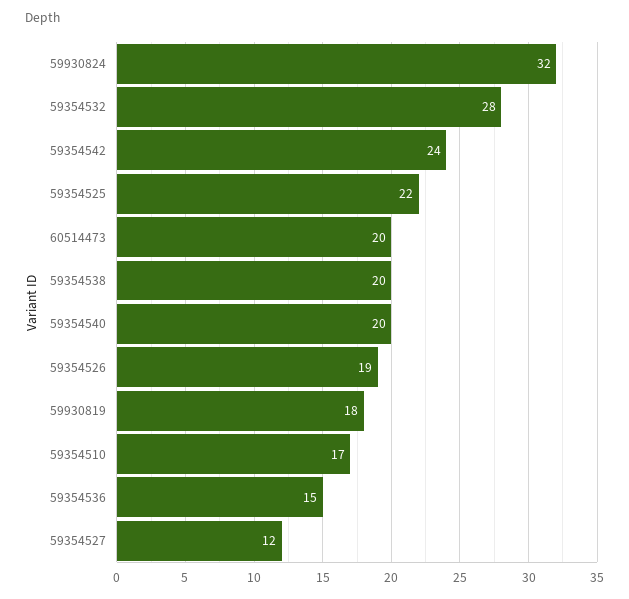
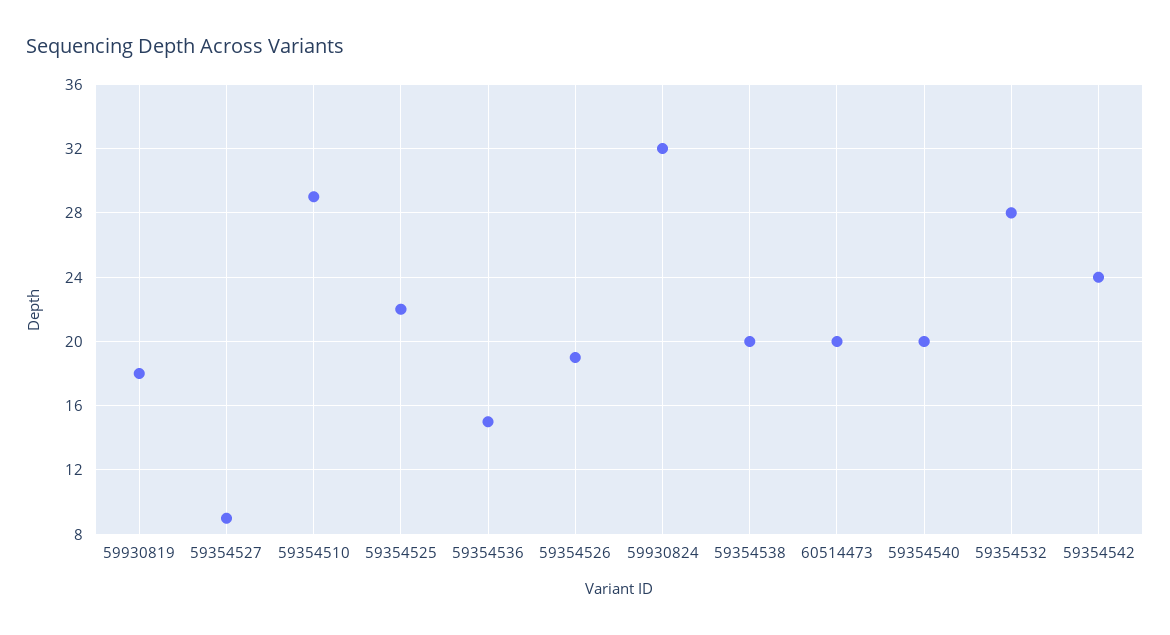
59354510: 17 -> 29
59354527: 12 -> 9

